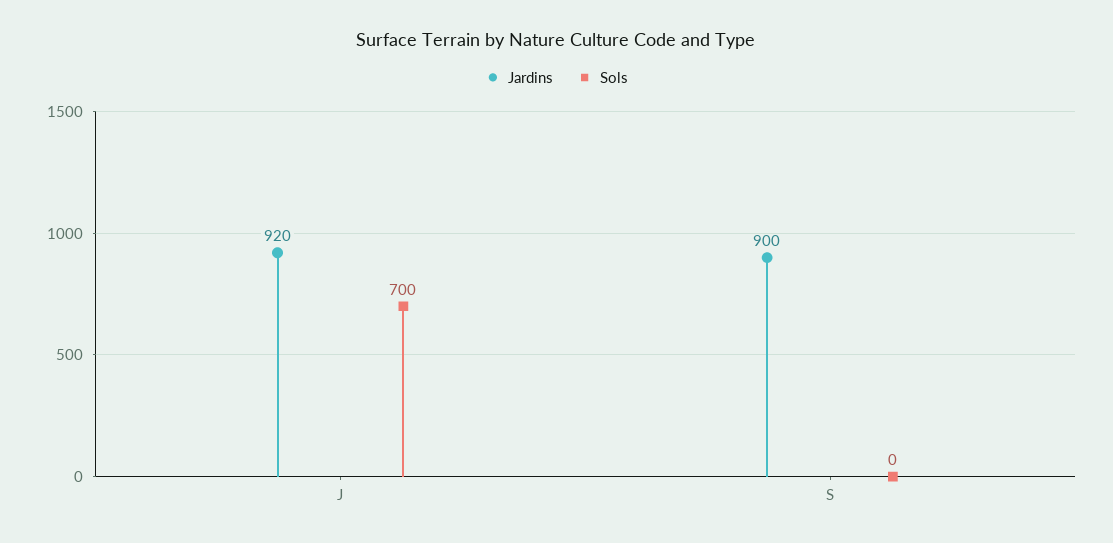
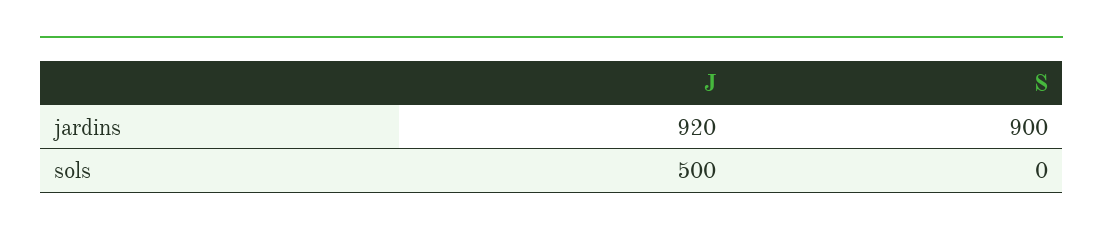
Sols, J: 700 -> 500

